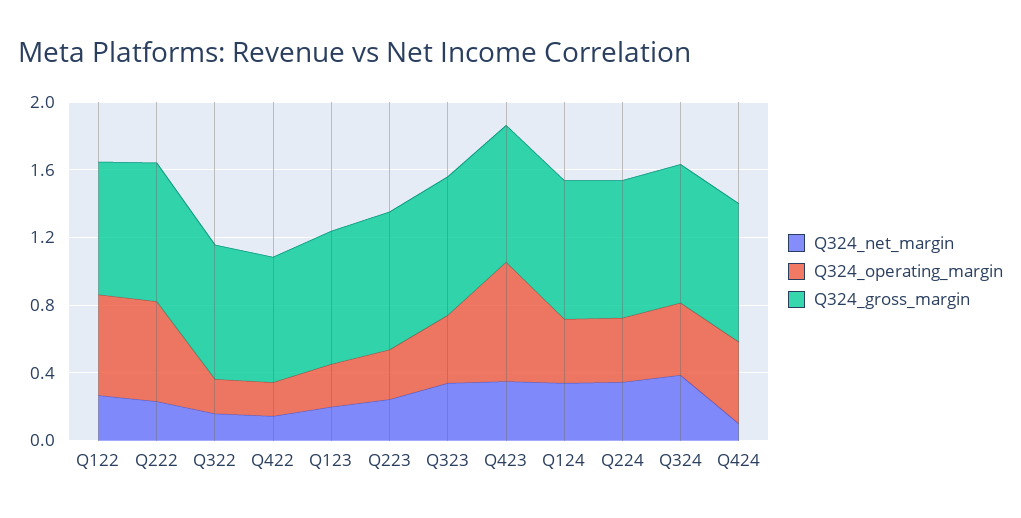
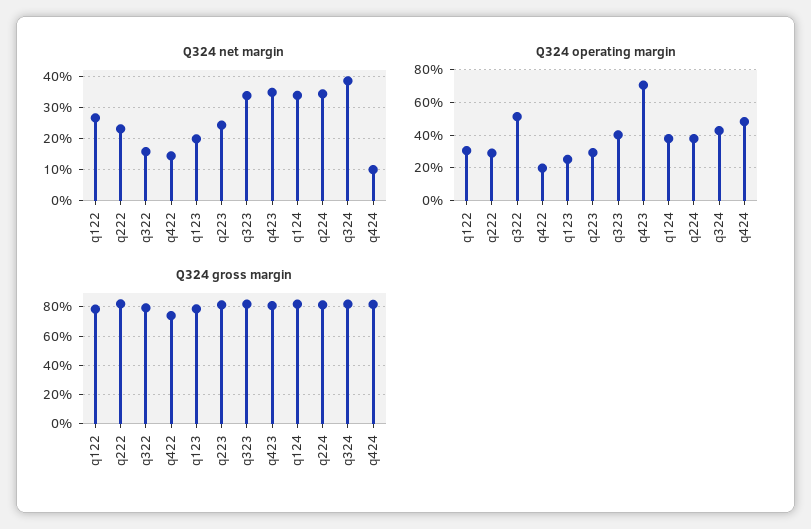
Q324_operating_margin, Q122: 0.6 -> 0.3
Q324_operating_margin, Q222: 0.6 -> 0.3
Q324_operating_margin, Q322: 0.2 -> 0.5

